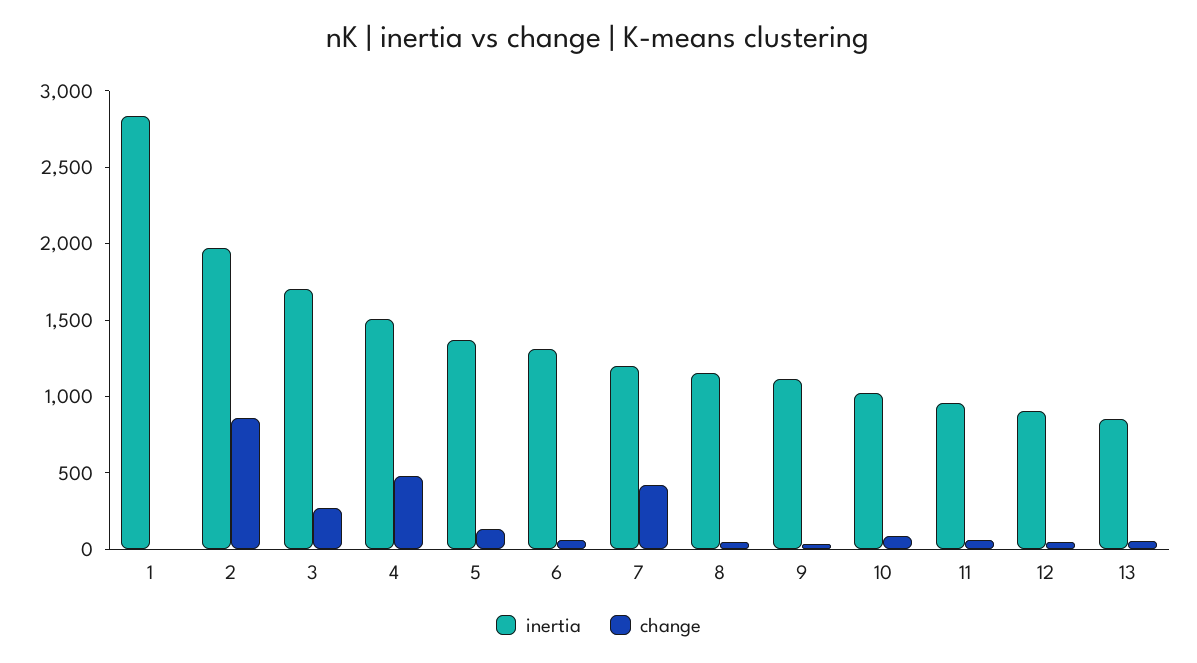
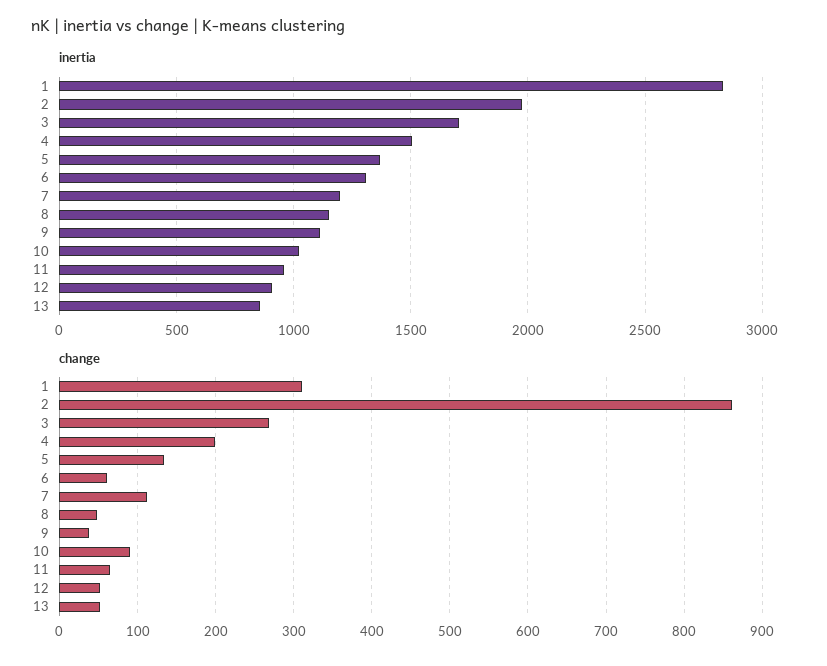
change, 1: 0 -> 310
change, 4: 500 -> 200
change, 7: 400 -> 110

